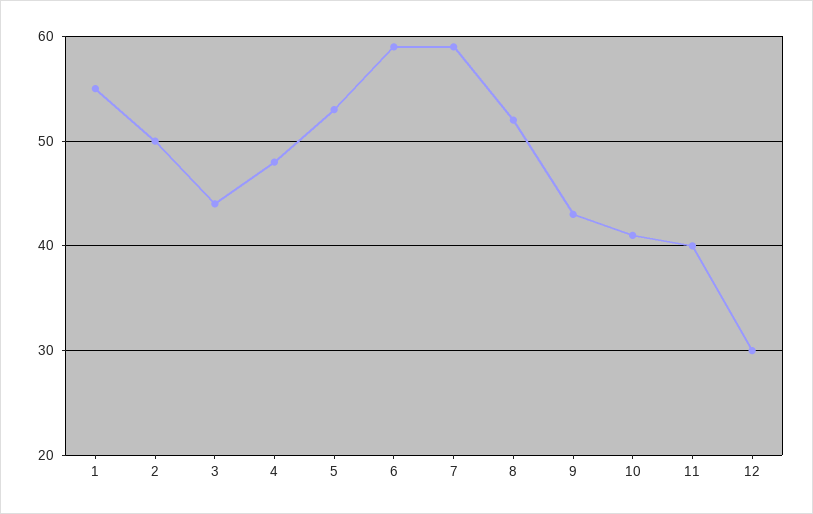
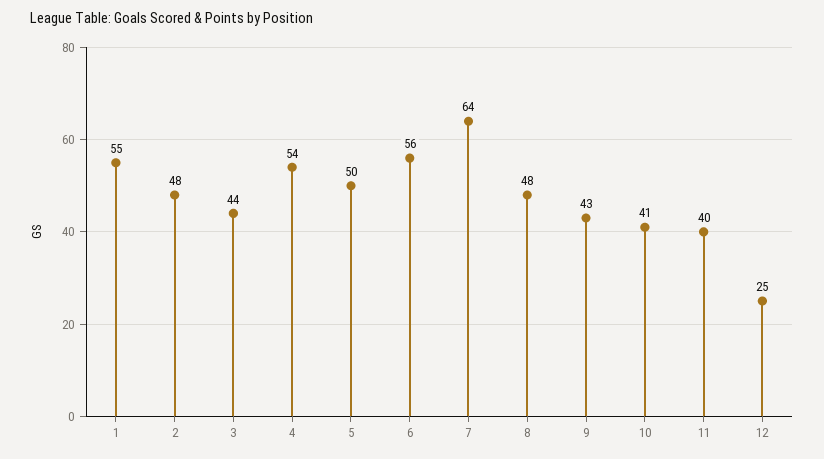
2: 50 -> 48
4: 48 -> 54
5: 53 -> 50
6: 59 -> 56
7: 59 -> 64
8: 52 -> 48
12: 30 -> 25

